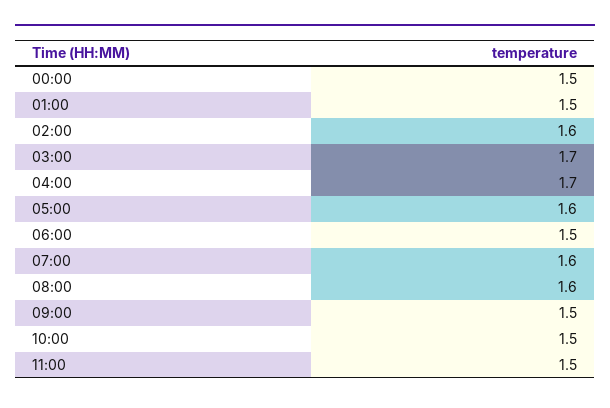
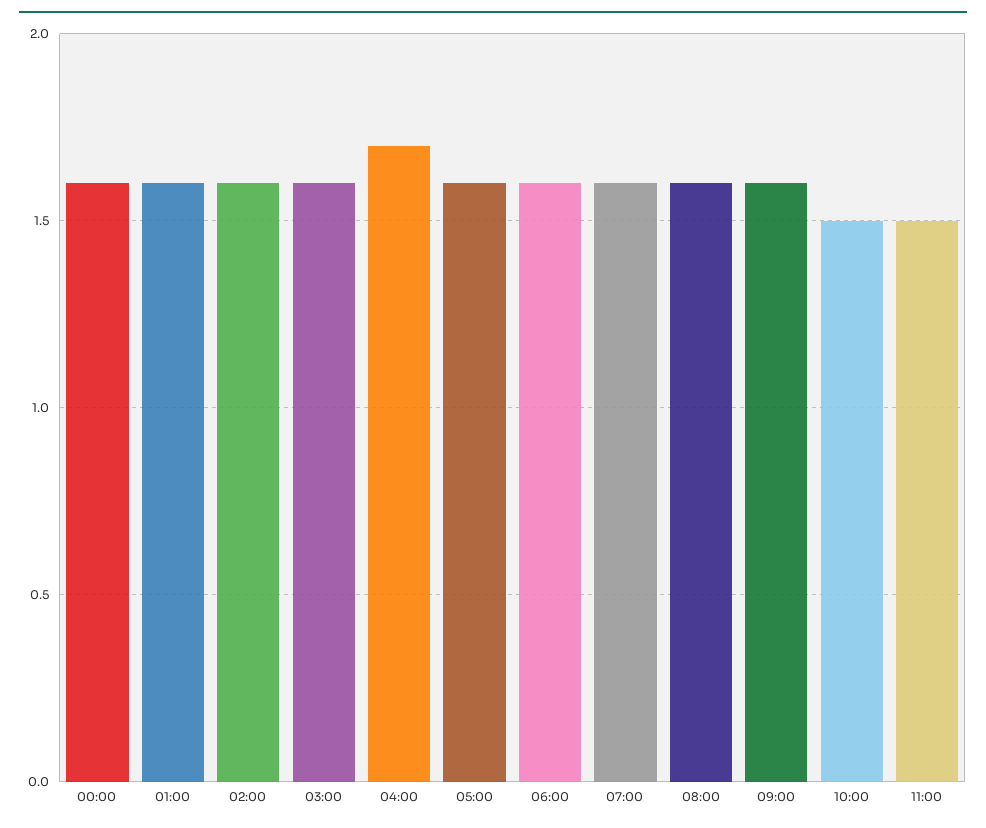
00:00: 1.5 -> 1.6
01:00: 1.5 -> 1.6
03:00: 1.7 -> 1.6
06:00: 1.5 -> 1.6
09:00: 1.5 -> 1.6

